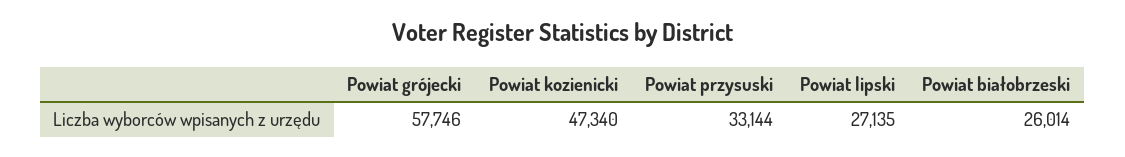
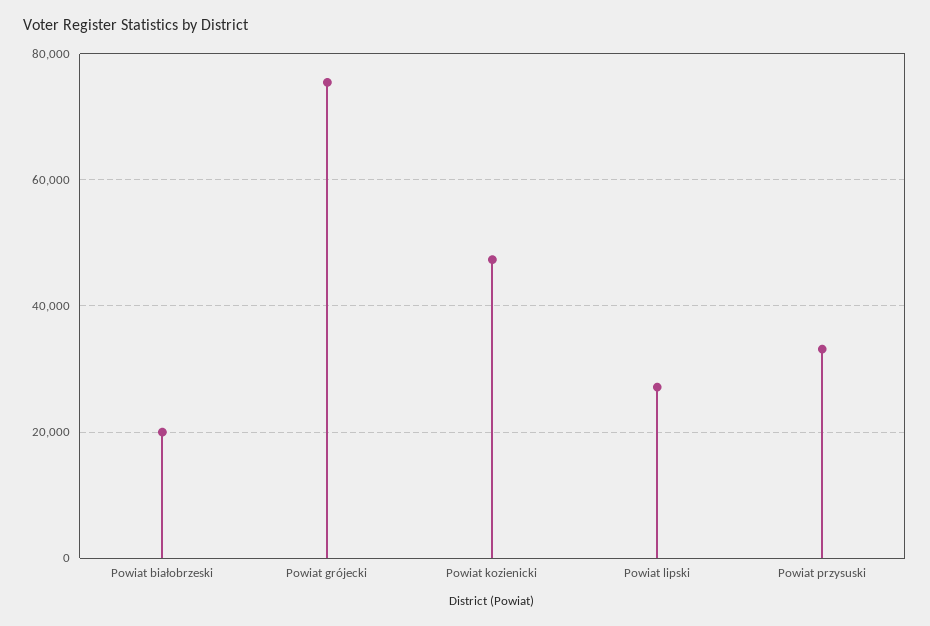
Powiat grójecki: 57746 -> 76000
Powiat białobrzeski: 26014 -> 20000

